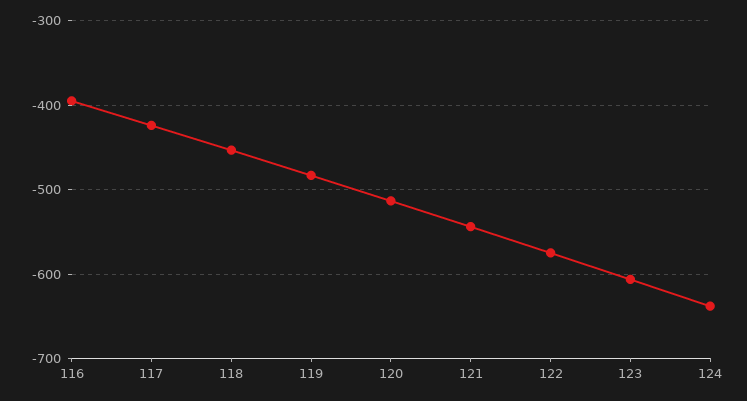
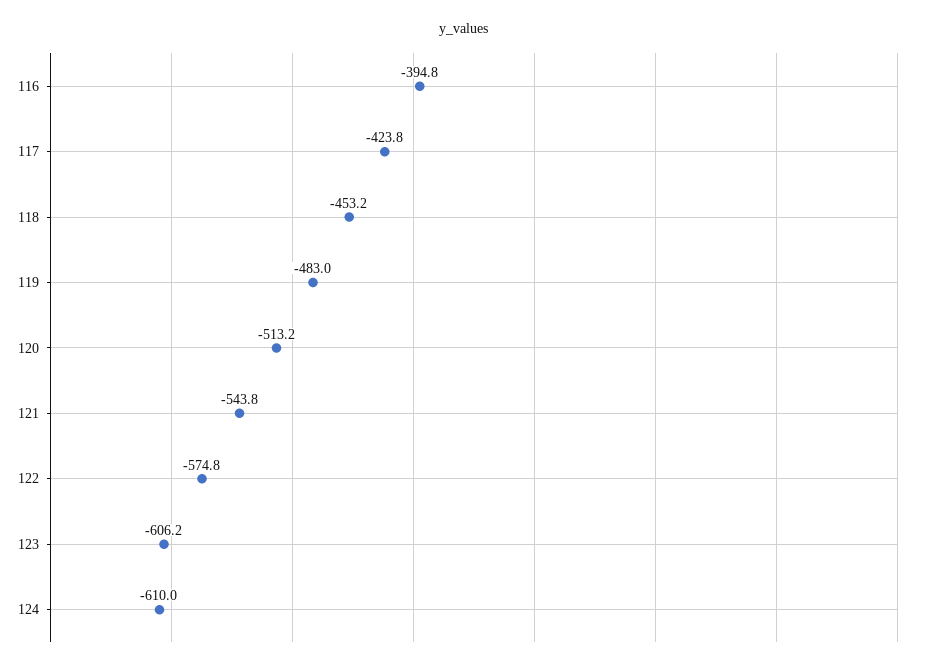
124: -640 -> -610

